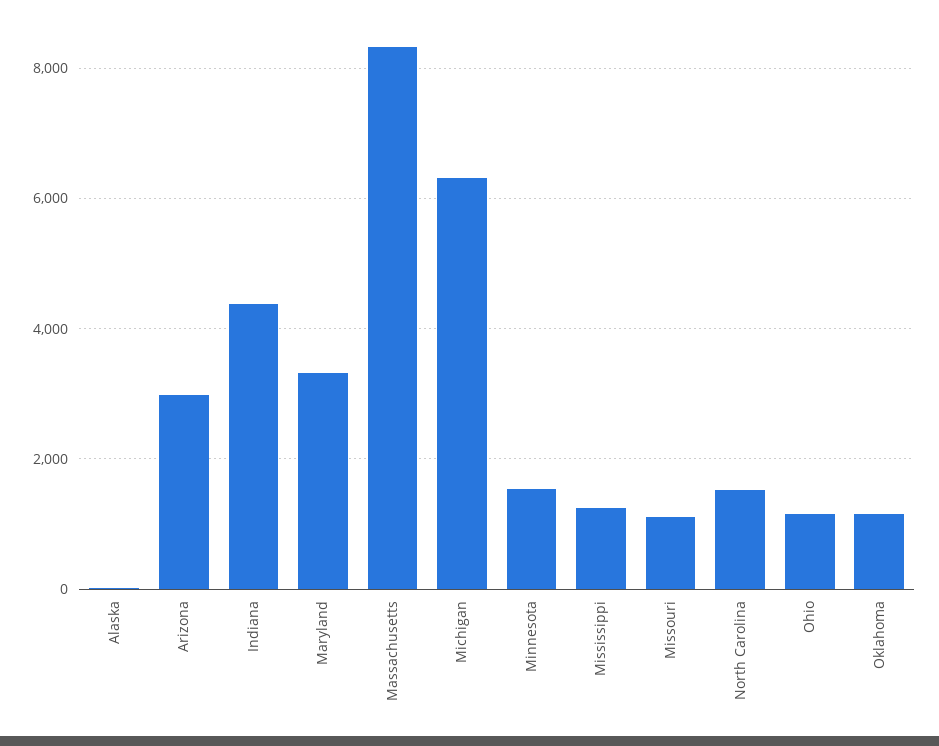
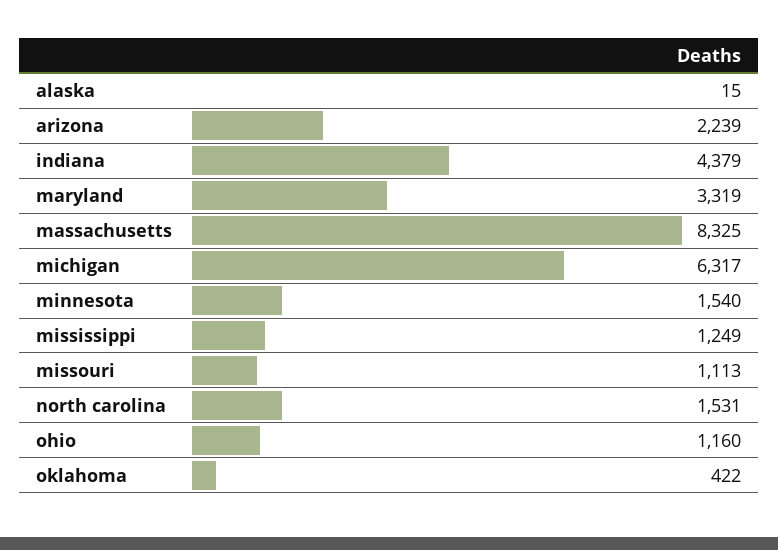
Arizona: 3000 -> 2239
Oklahoma: 1200 -> 422

